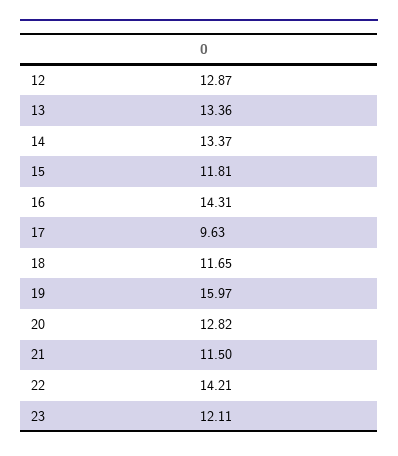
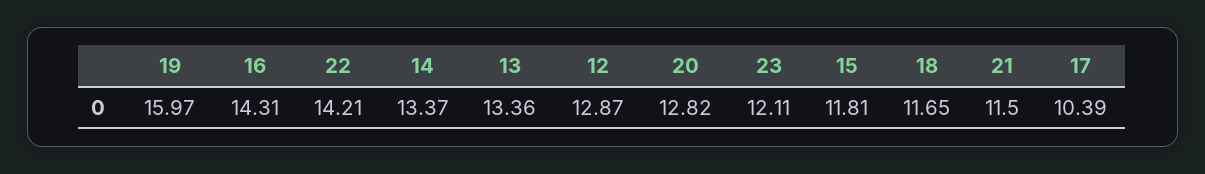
17: 9.63 -> 10.39

